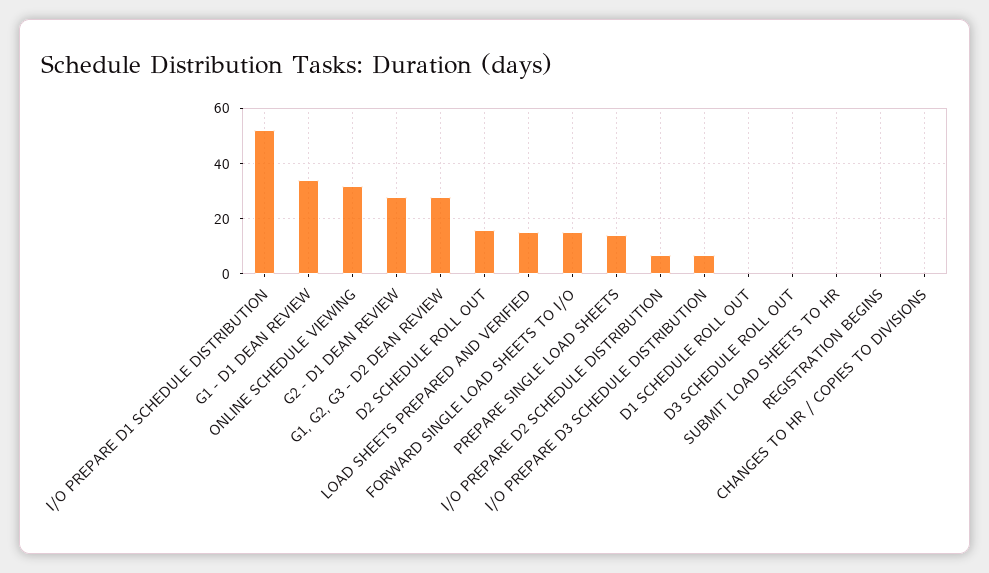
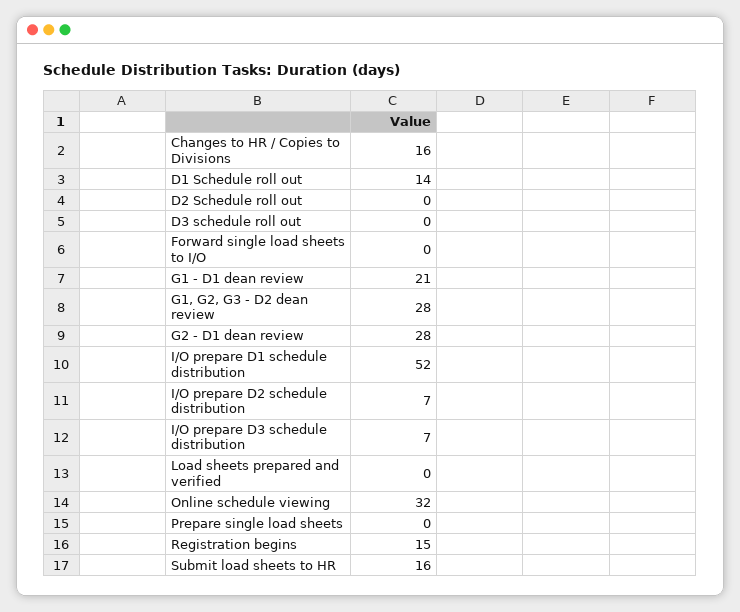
G1 - D1 DEAN REVIEW: 35 -> 21
D2 SCHEDULE ROLL OUT: 15 -> 0
LOAD SHEETS PREPARED AND VERIFIED: 15 -> 0
FORWARD SINGLE LOAD SHEETS TO I/O: 15 -> 0
PREPARE SINGLE LOAD SHEETS: 15 -> 0
D1 SCHEDULE ROLL OUT: 0 -> 14
SUBMIT LOAD SHEETS TO HR: 0 -> 16
REGISTRATION BEGINS: 0 -> 15
CHANGES TO HR / COPIES TO DIVISIONS: 0 -> 16

